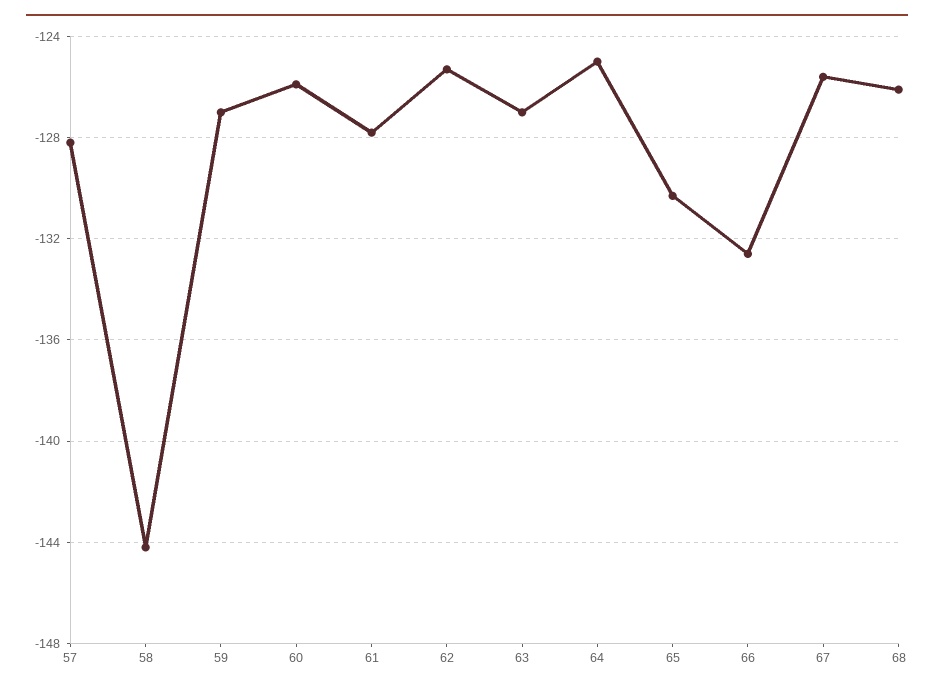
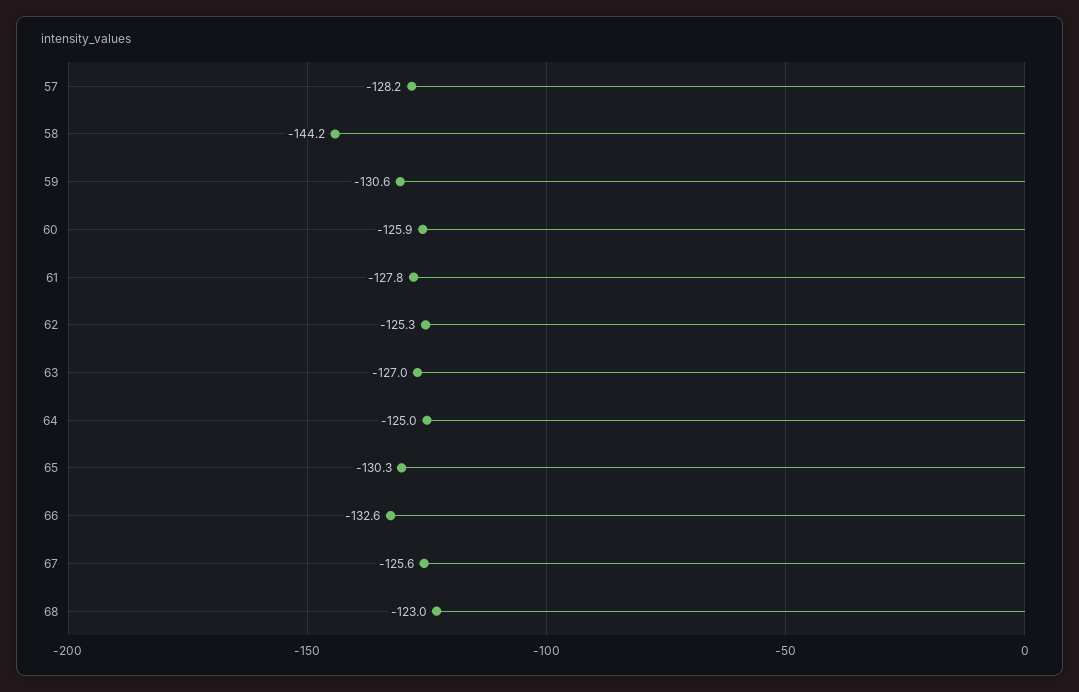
59: -127 -> -130.6
68: -126 -> -123

